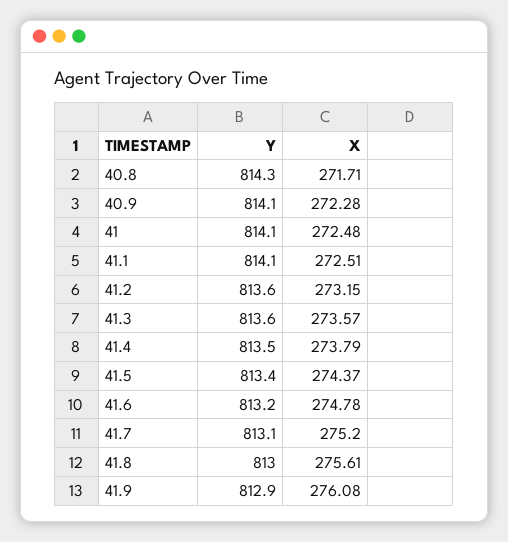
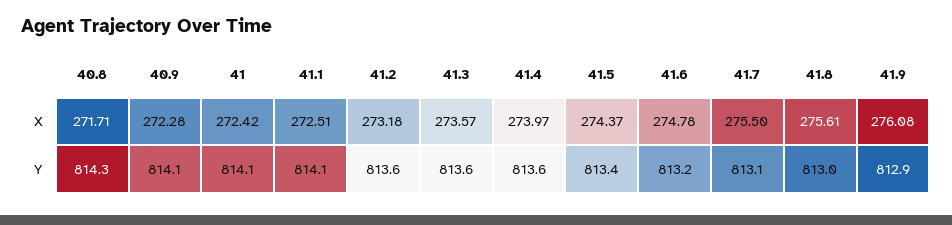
X, 41: 272.48 -> 272.42
X, 41.2: 273.15 -> 273.18
Y, 41.4: 813.5 -> 813.6
X, 41.4: 273.79 -> 273.97
X, 41.7: 275.2 -> 275.5

